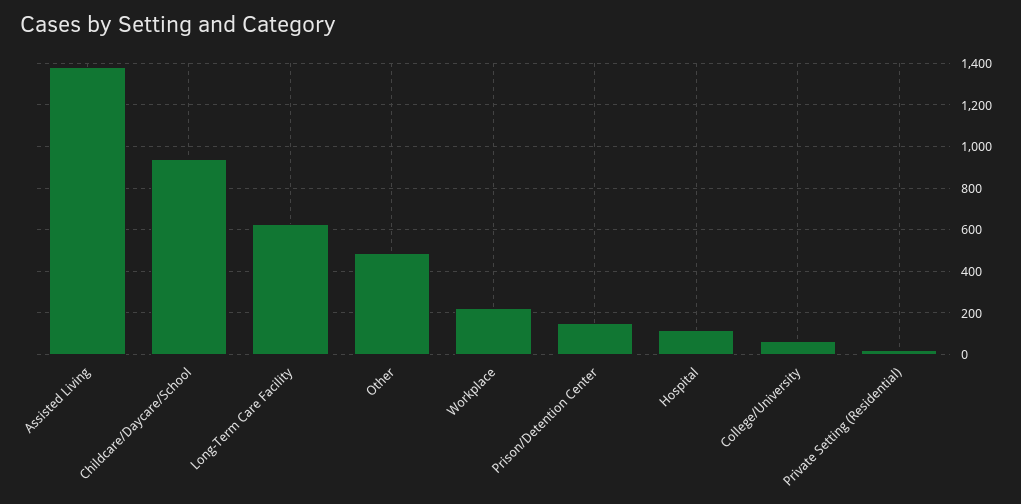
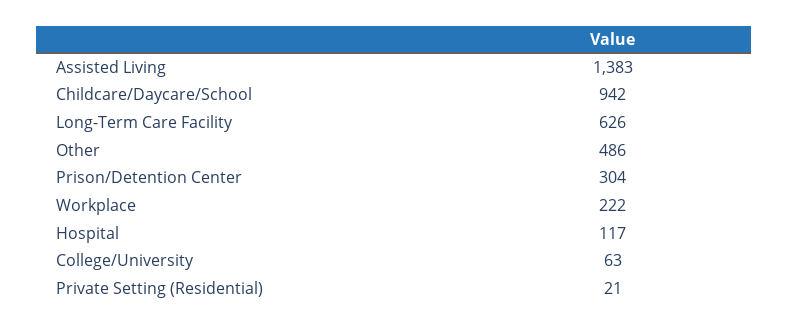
Prison/Detention Center: 150 -> 304

